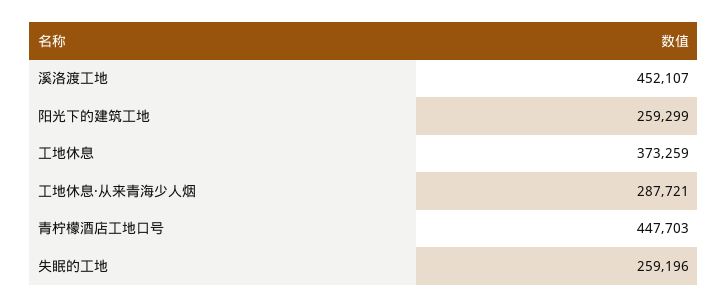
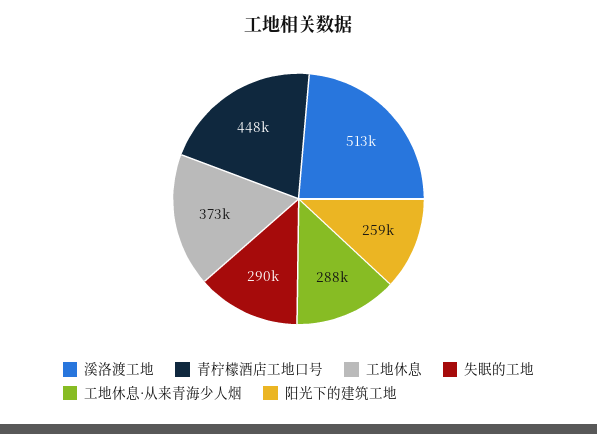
溪洛渡工地: 452107 -> 513000
失眠的工地: 259196 -> 290000

